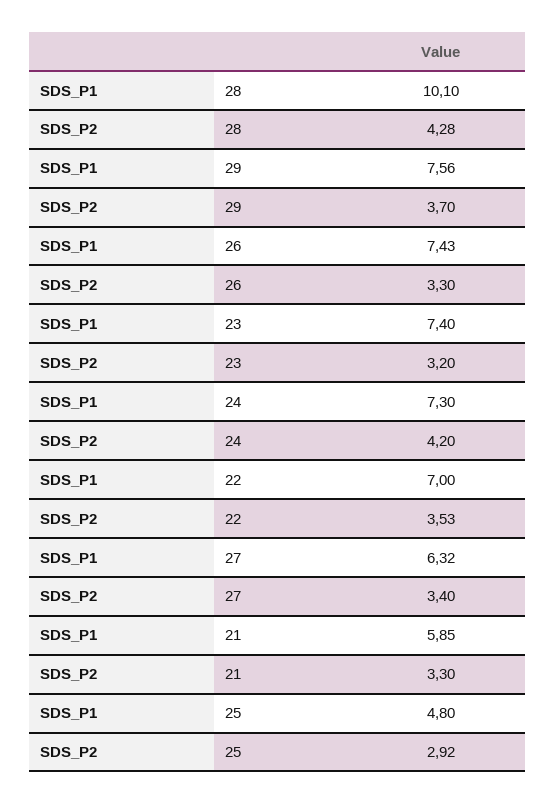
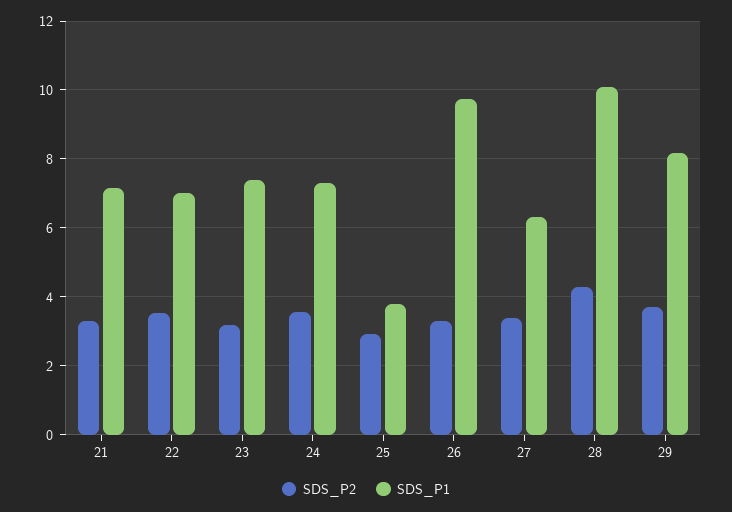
SDS_P1, 29: 7.56 -> 8.2
SDS_P1, 26: 7.43 -> 9.8
SDS_P2, 24: 4.2 -> 3.6
SDS_P1, 21: 5.85 -> 7.2
SDS_P1, 25: 4.8 -> 3.8

